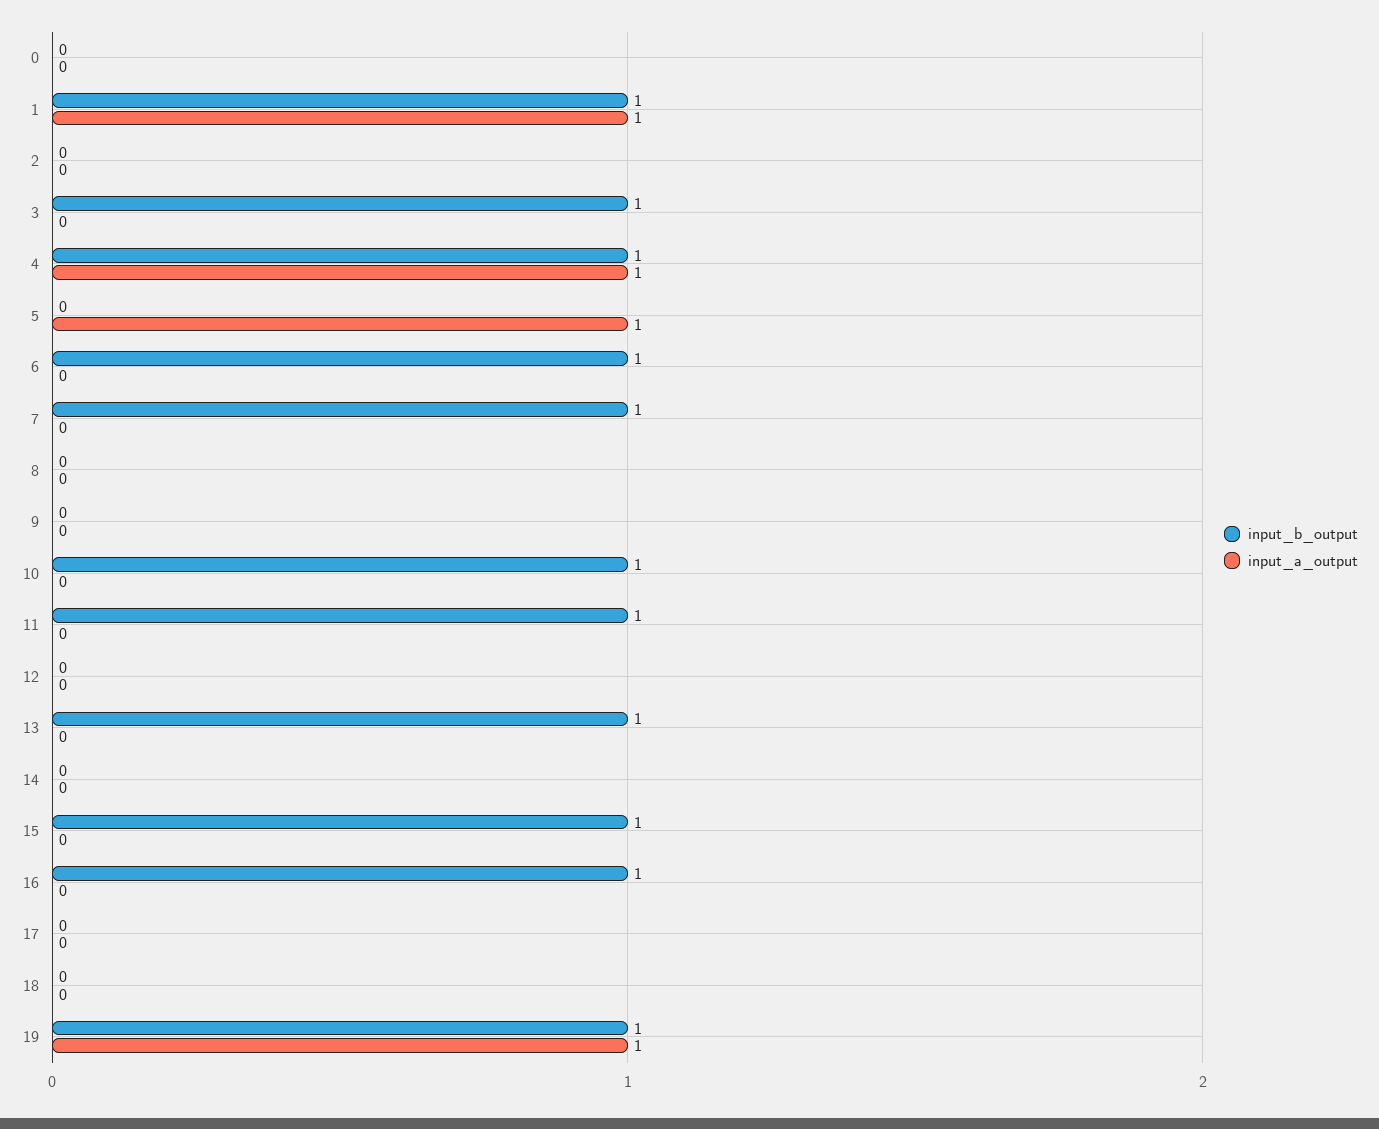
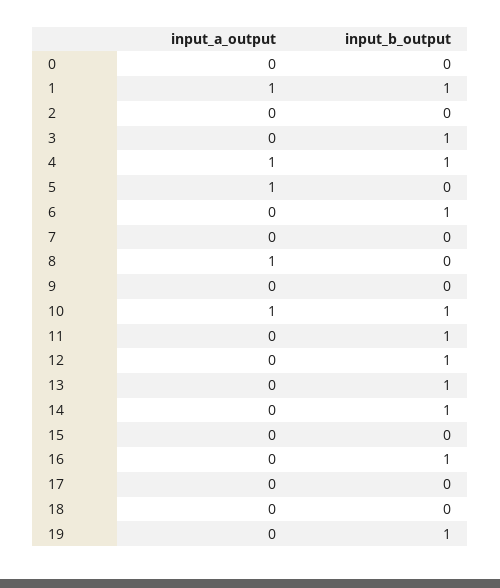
input_b_output, 7: 1 -> 0
input_a_output, 8: 0 -> 1
input_a_output, 10: 0 -> 1
input_b_output, 12: 0 -> 1
input_b_output, 14: 0 -> 1
input_b_output, 15: 1 -> 0
input_a_output, 19: 1 -> 0

